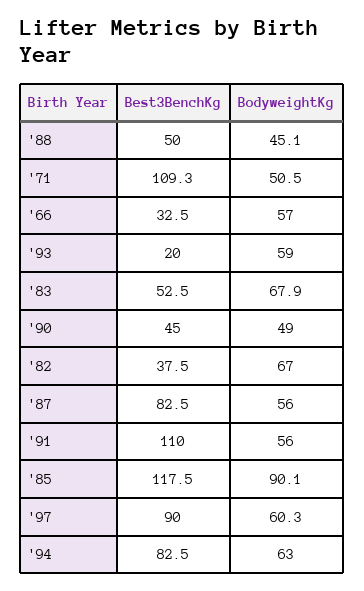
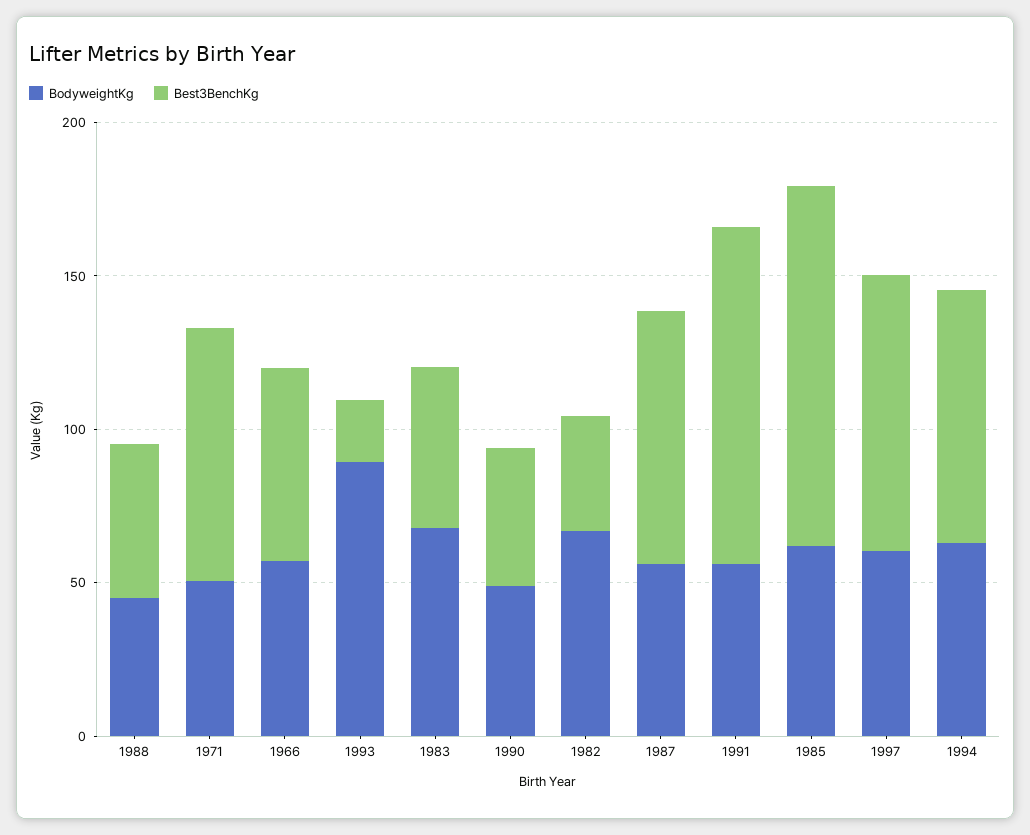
Best3BenchKg, '71: 109.3 -> 80
Best3BenchKg, '66: 32.5 -> 60
BodyweightKg, '93: 59 -> 90
BodyweightKg, '85: 90.1 -> 60

